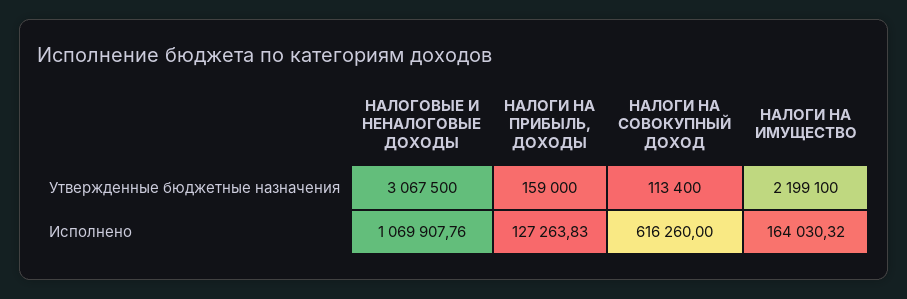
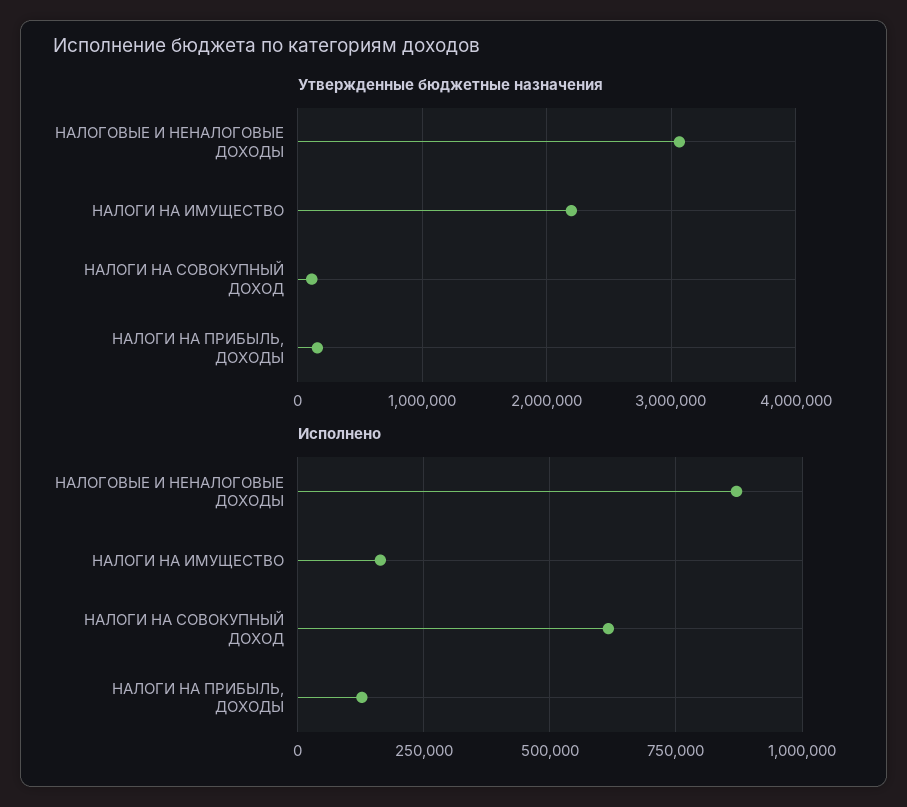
Исполнено, НАЛОГОВЫЕ И НЕНАЛОГОВЫЕ ДОХОДЫ: 1069907.76 -> 875000

